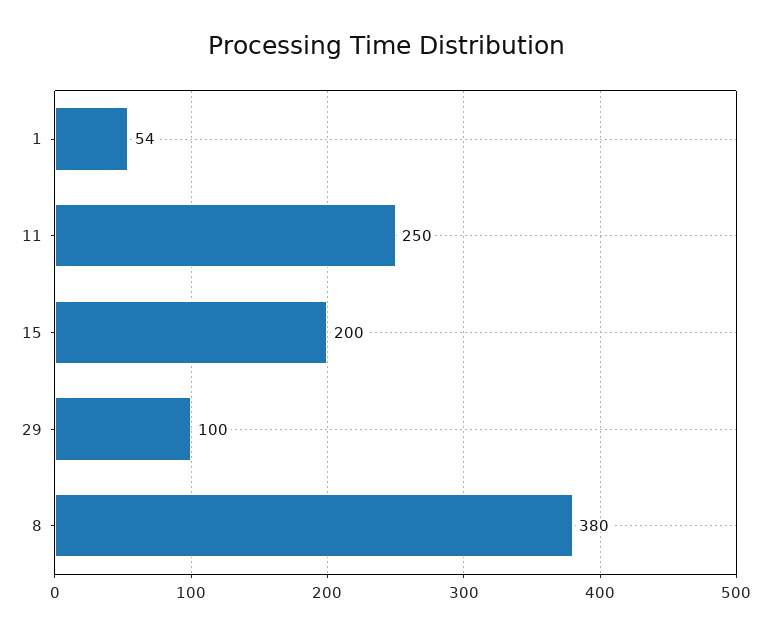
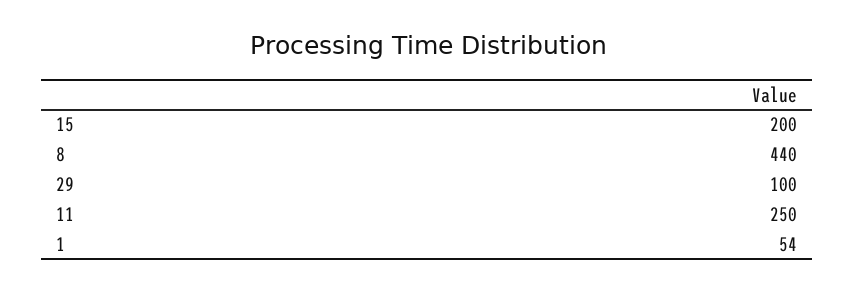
8: 380 -> 440

